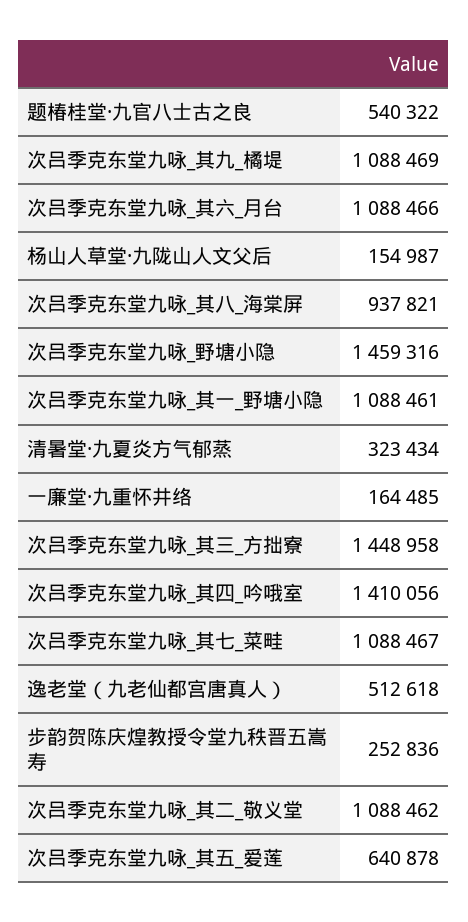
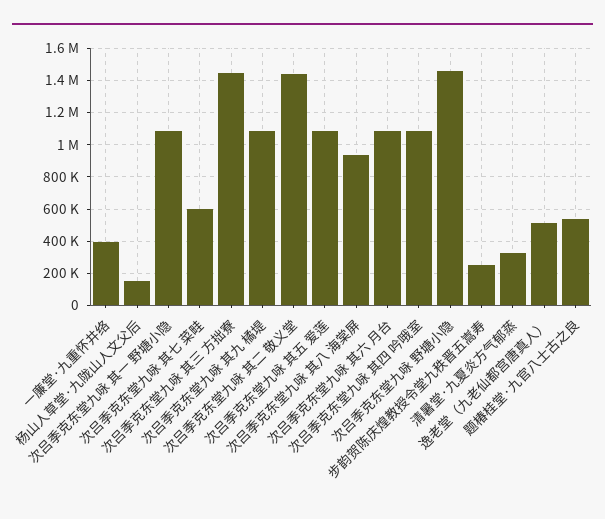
一廉堂·九重怀井络: 164485 -> 400000
次吕季克东堂九咏_其四_吟哦室: 1410056 -> 1100000
次吕季克东堂九咏_其七_菜畦: 1088467 -> 600000
次吕季克东堂九咏_其二_敬义堂: 1088462 -> 1450000
次吕季克东堂九咏_其五_爱莲: 640878 -> 1100000

